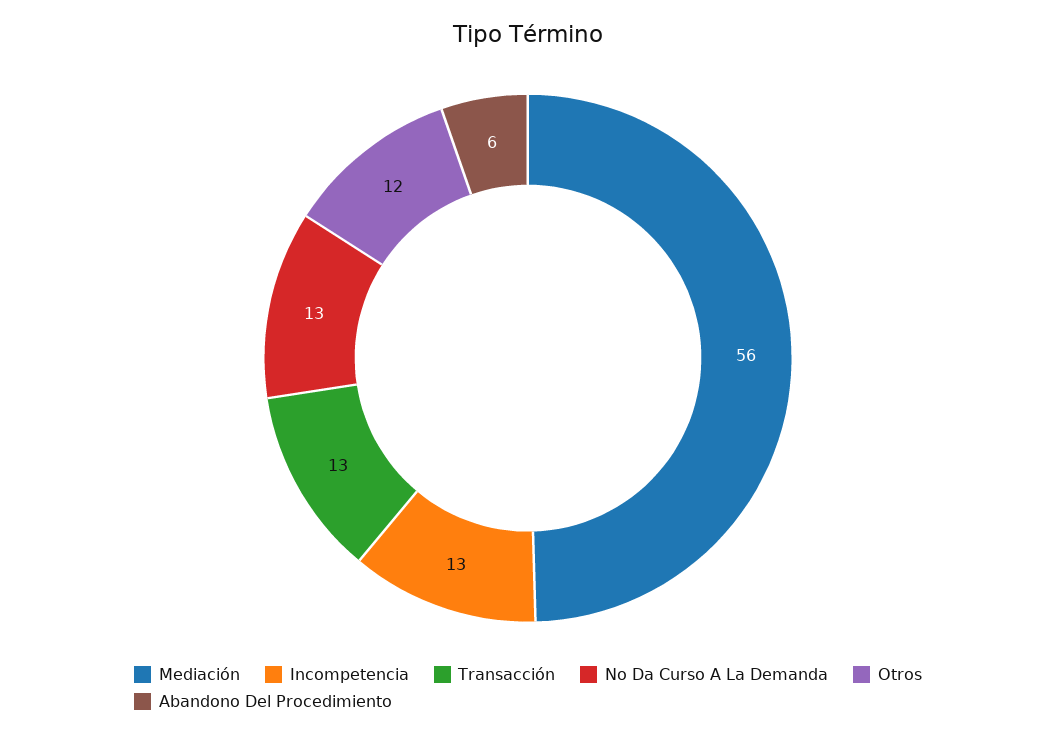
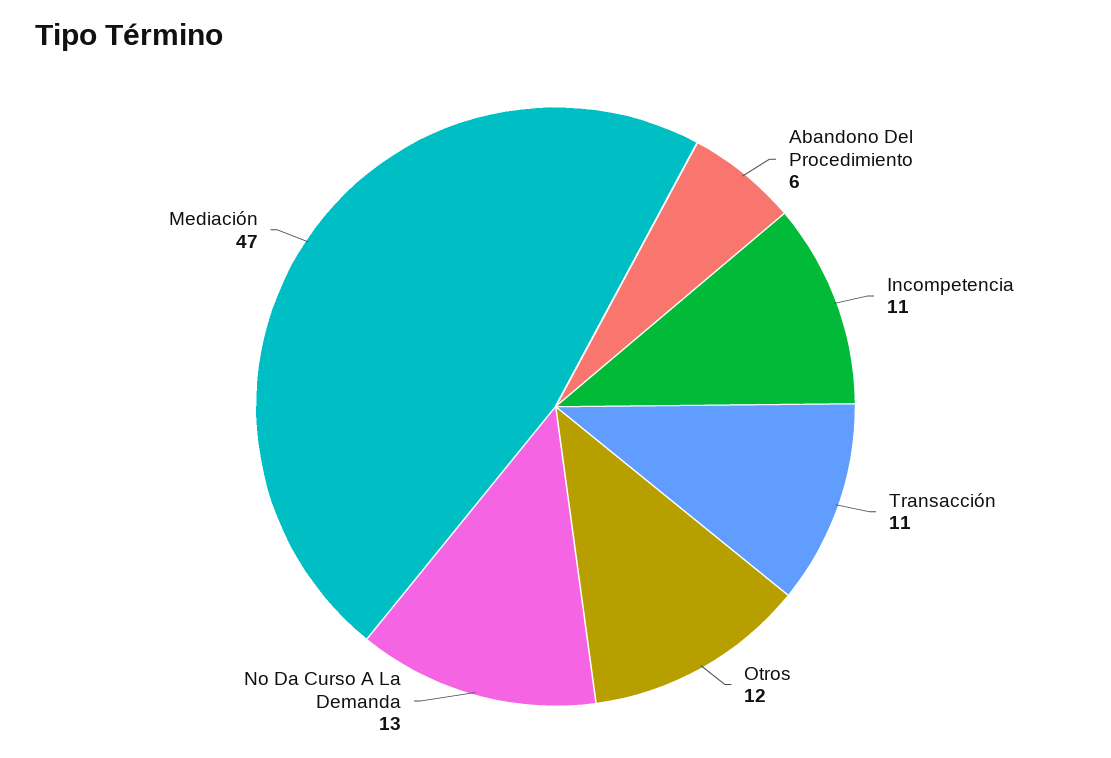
Mediación: 56 -> 47
Incompetencia: 13 -> 11
Transacción: 13 -> 11

